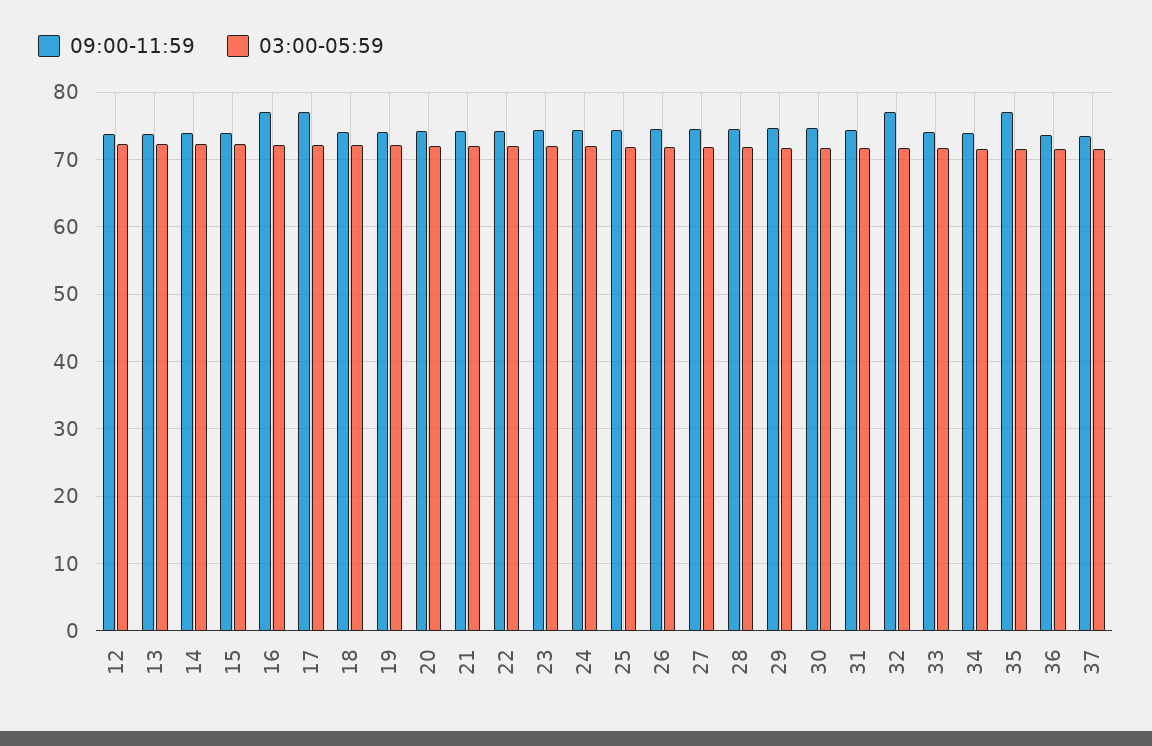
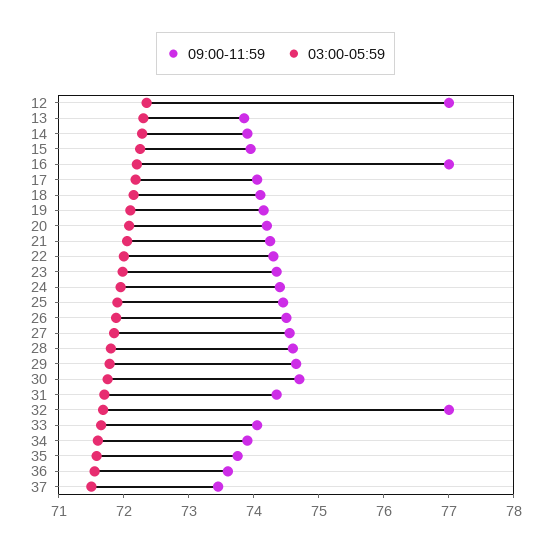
09:00-11:59, 12: 74 -> 77
09:00-11:59, 17: 77 -> 74
09:00-11:59, 35: 77 -> 73.8

